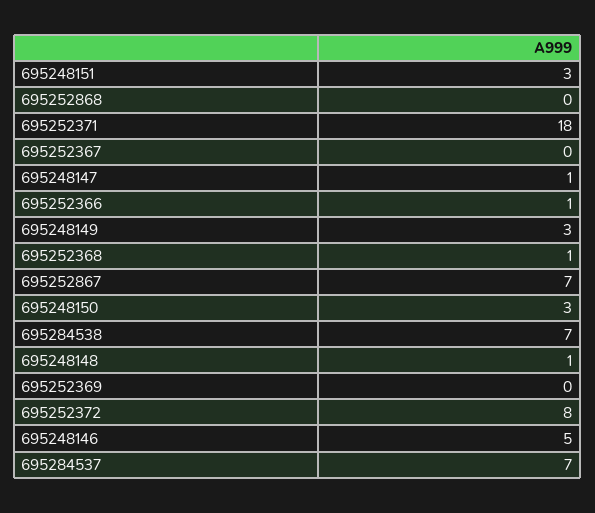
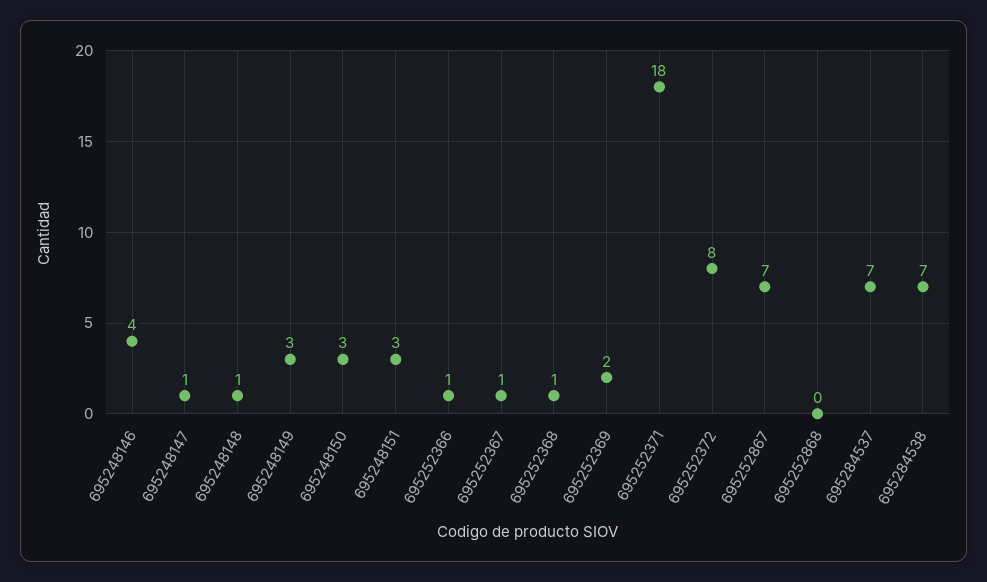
695252367: 0 -> 1
695252369: 0 -> 2
695248146: 5 -> 4

